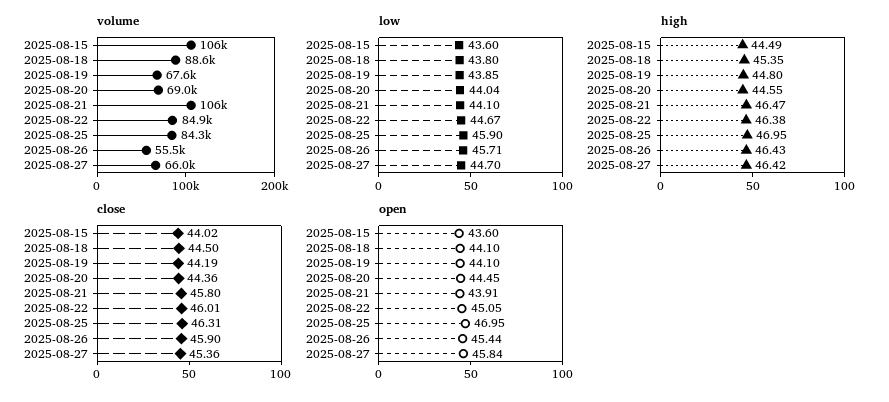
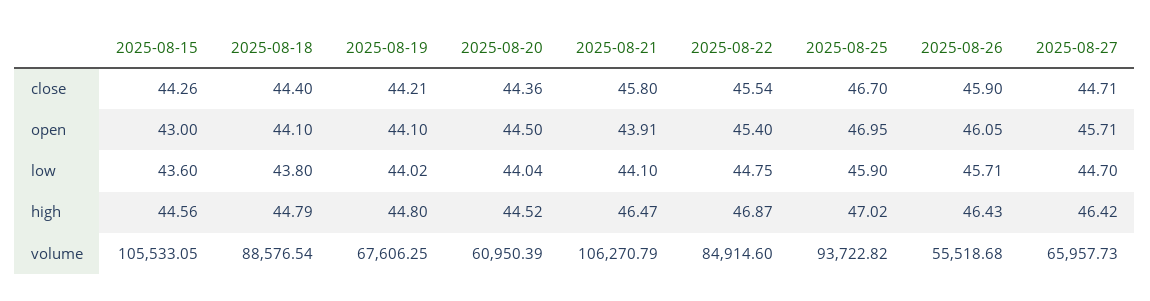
volume, 2025-08-20: 69000 -> 60950.39
volume, 2025-08-25: 84300 -> 93722.82
low, 2025-08-19: 43.85 -> 44.02
low, 2025-08-22: 44.67 -> 44.75
high, 2025-08-15: 44.49 -> 44.56
high, 2025-08-18: 45.35 -> 44.79
high, 2025-08-20: 44.55 -> 44.52
high, 2025-08-22: 46.38 -> 46.87
high, 2025-08-25: 46.95 -> 47.02
close, 2025-08-15: 44.02 -> 44.26
close, 2025-08-18: 44.5 -> 44.4
close, 2025-08-19: 44.19 -> 44.21
close, 2025-08-22: 46.01 -> 45.54
close, 2025-08-25: 46.31 -> 46.7
close, 2025-08-27: 45.36 -> 44.71
open, 2025-08-15: 43.6 -> 43
open, 2025-08-20: 44.45 -> 44.5
open, 2025-08-22: 45.05 -> 45.4
open, 2025-08-26: 45.44 -> 46.05
open, 2025-08-27: 45.84 -> 45.71

